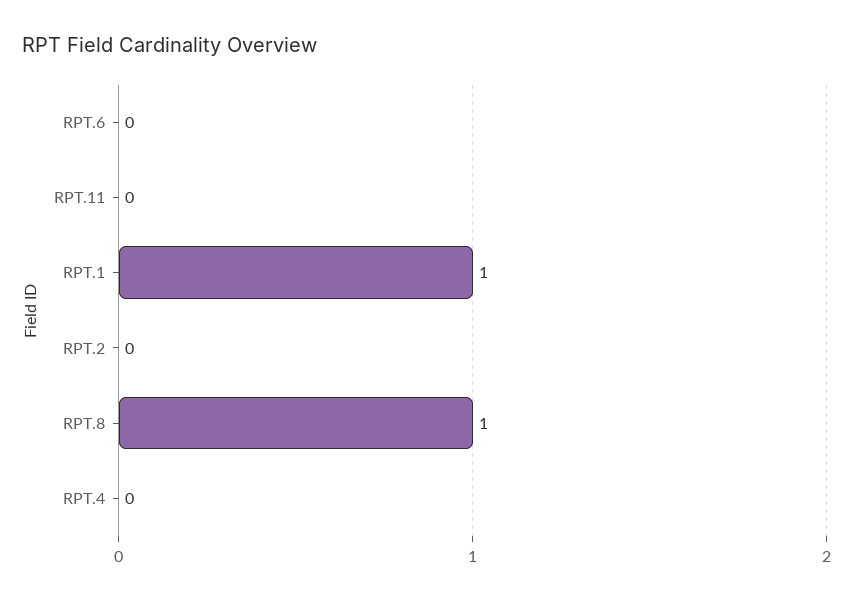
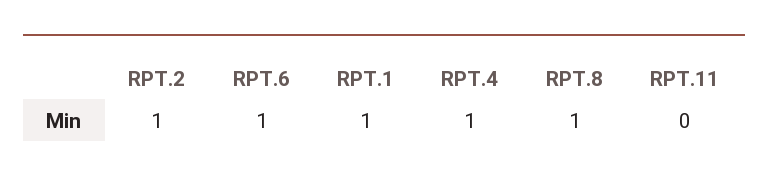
RPT.6: 0 -> 1
RPT.2: 0 -> 1
RPT.4: 0 -> 1

